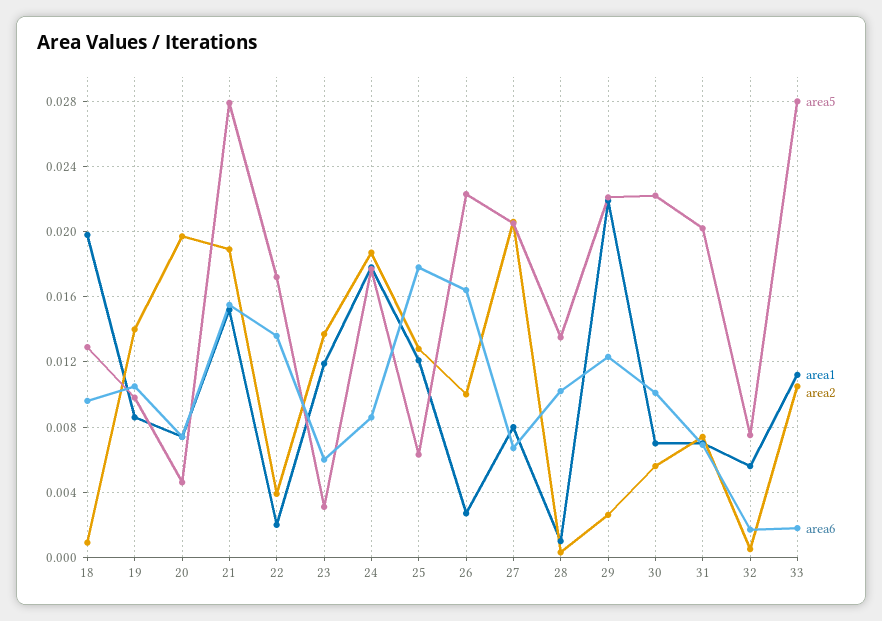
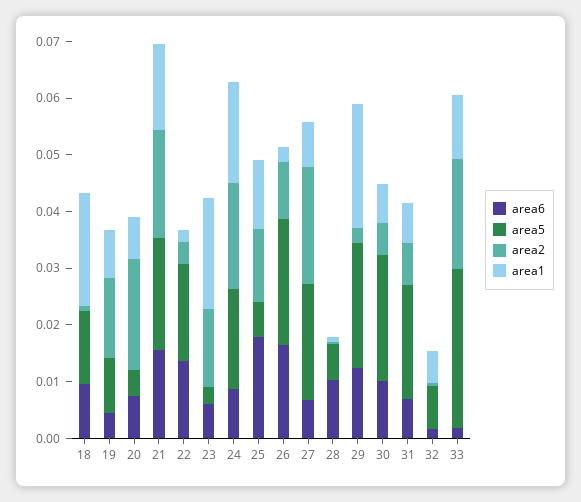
area6, 19: 0.0105 -> 0.004
area5, 21: 0.028 -> 0.02
area1, 23: 0.012 -> 0.02
area5, 28: 0.0135 -> 0.006
area2, 33: 0.0105 -> 0.02

